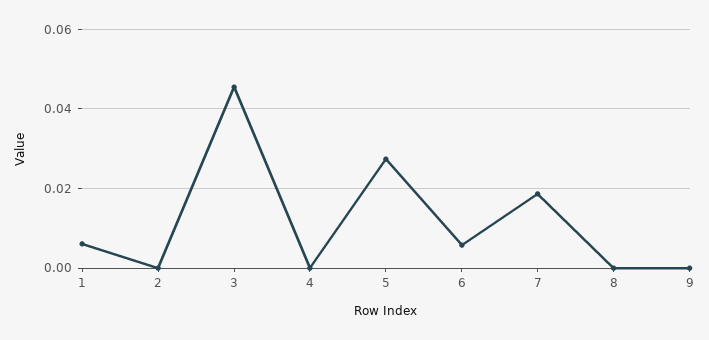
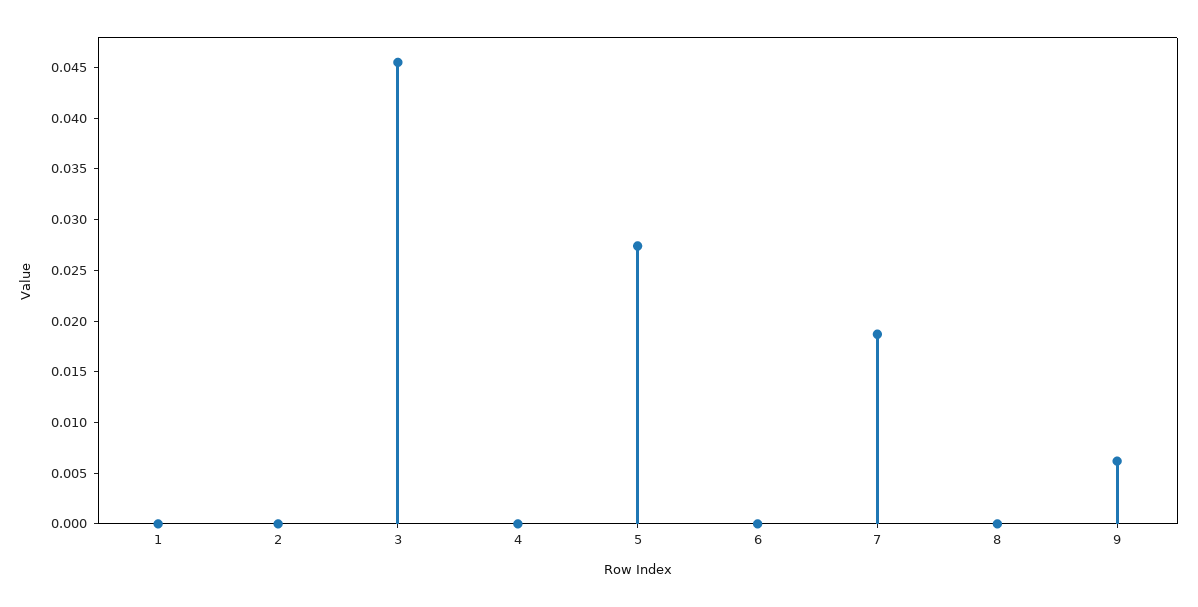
1: 0.006 -> 0
6: 0.006 -> 0
9: 0 -> 0.006

